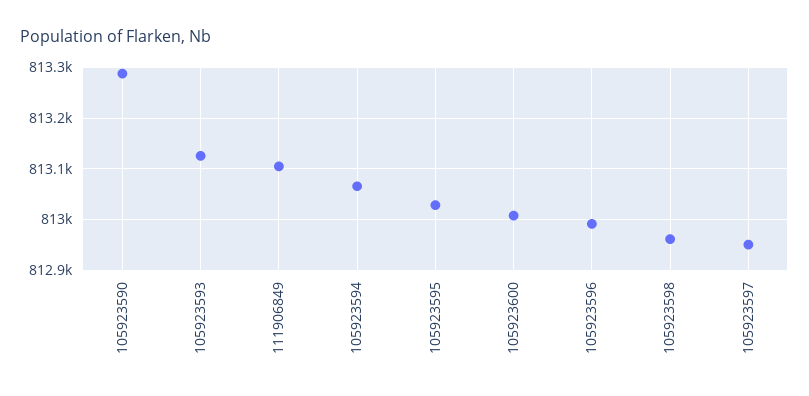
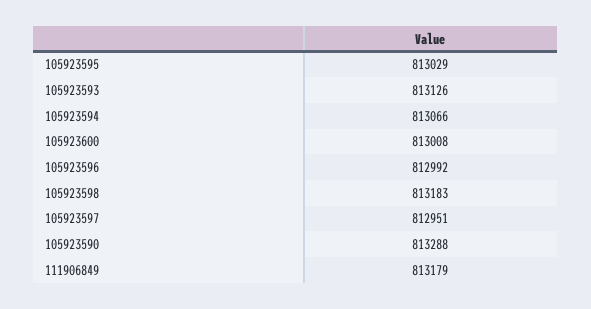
111906849: 813100 -> 813179
105923598: 812960 -> 813183

